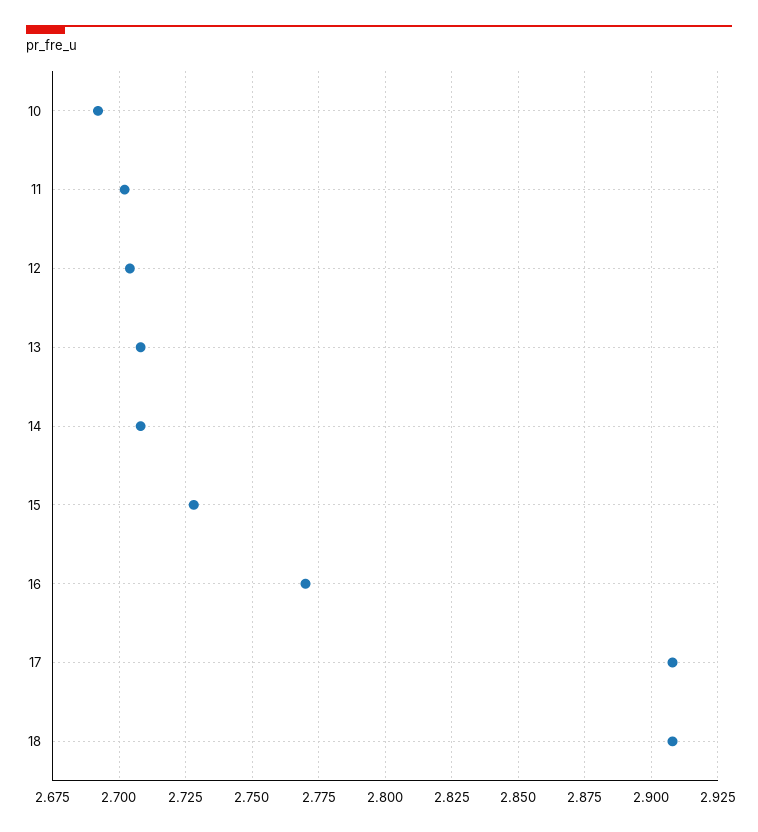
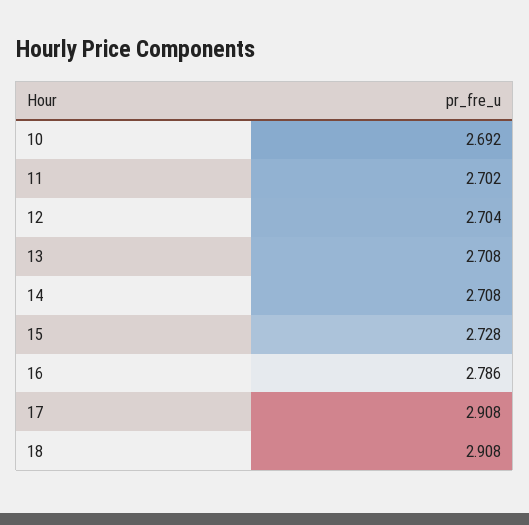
16: 2.77 -> 2.786

